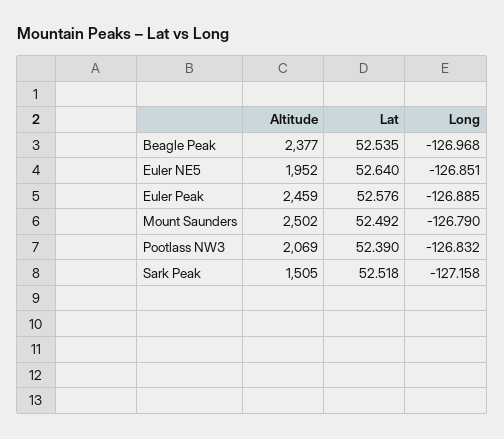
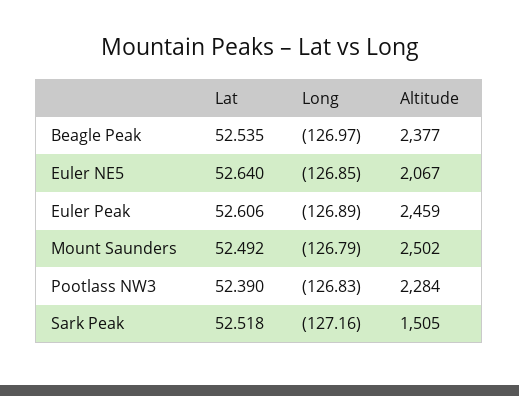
Altitude, Euler NE5: 1952 -> 2067
Lat, Euler Peak: 52.576 -> 52.606
Altitude, Pootlass NW3: 2069 -> 2284

